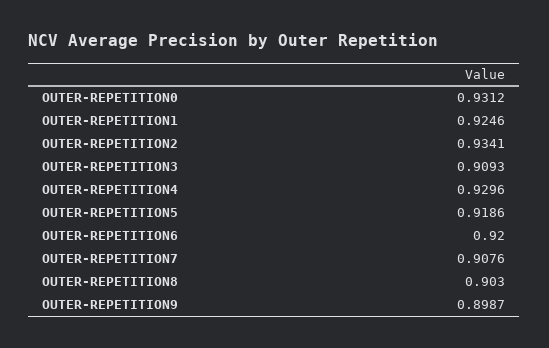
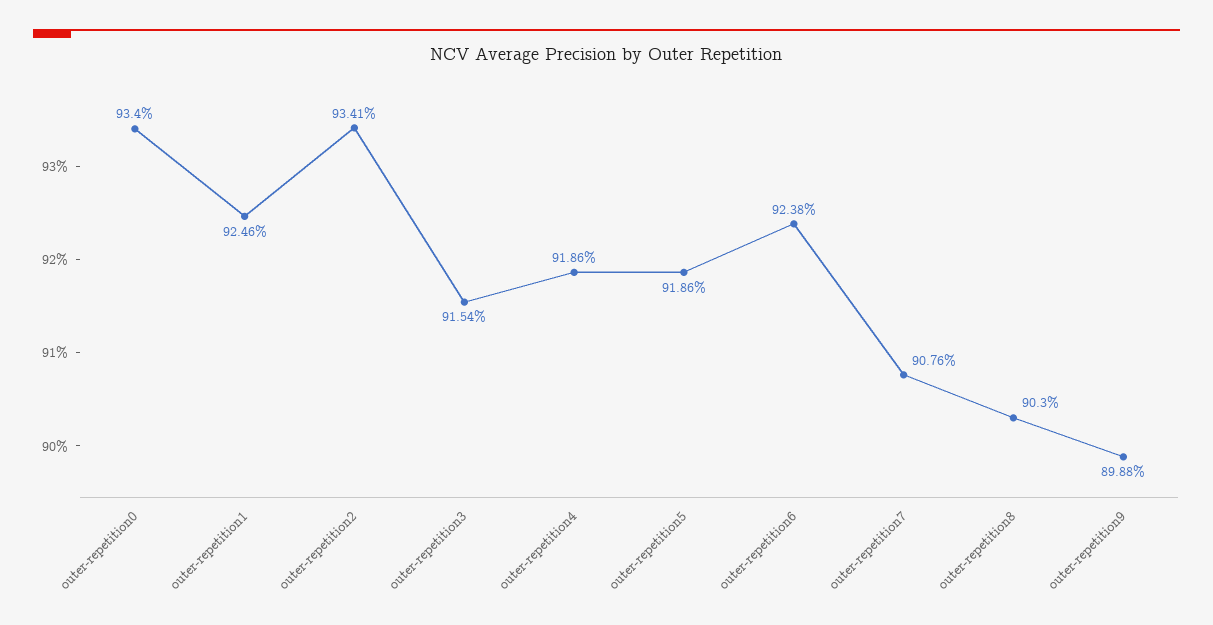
OUTER-REPETITION0: 0.9312 -> 0.934
OUTER-REPETITION3: 0.9093 -> 0.9154
OUTER-REPETITION4: 0.9296 -> 0.9186
OUTER-REPETITION6: 0.92 -> 0.9238
OUTER-REPETITION9: 0.8987 -> 0.8988

